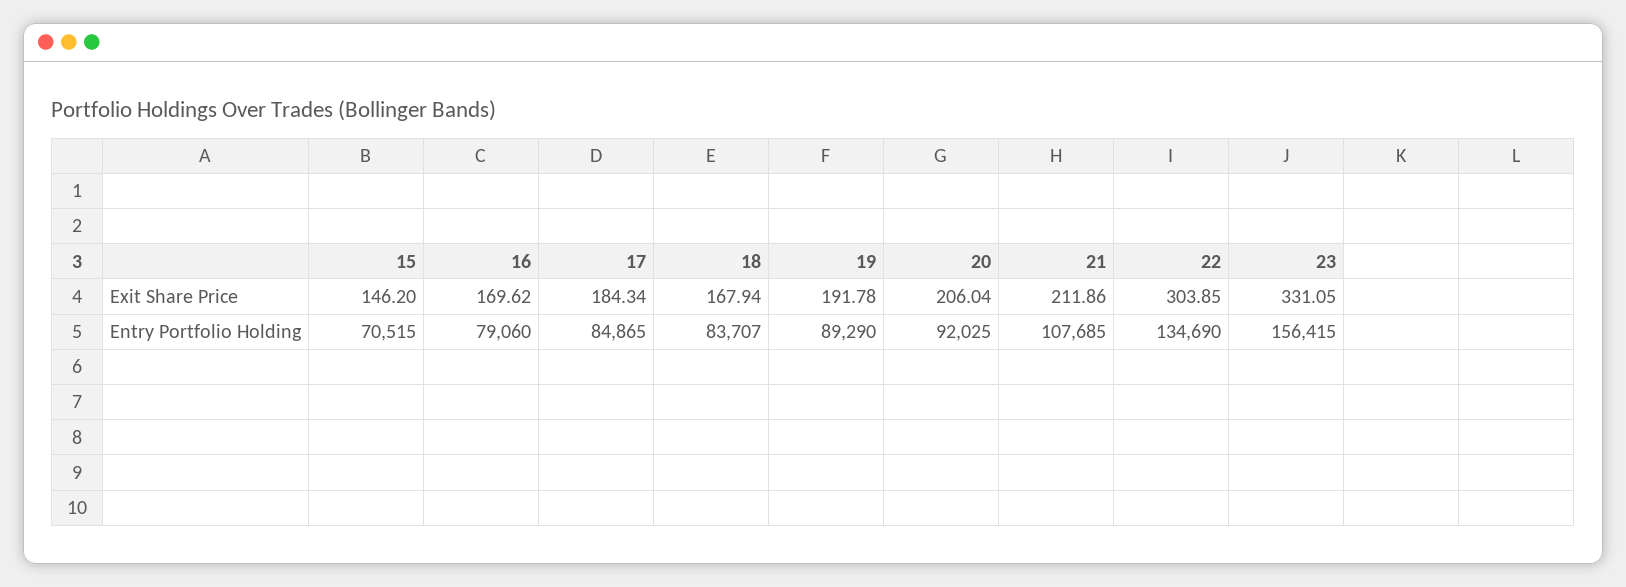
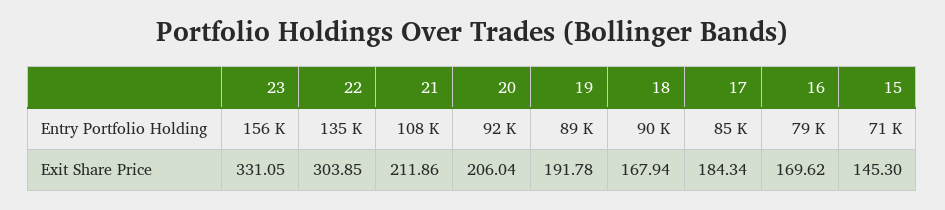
15, Exit Share Price: 146.2 -> 145.3
18, Entry Portfolio Holding: 83707 -> 90000

